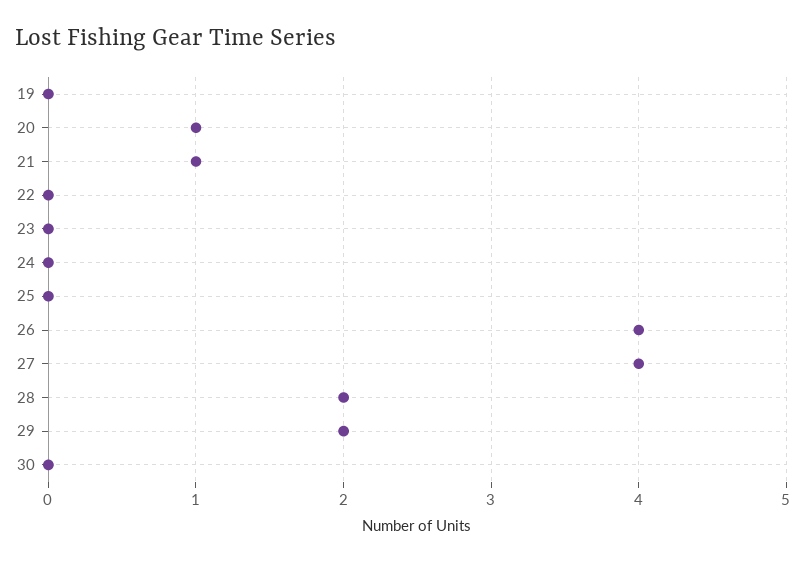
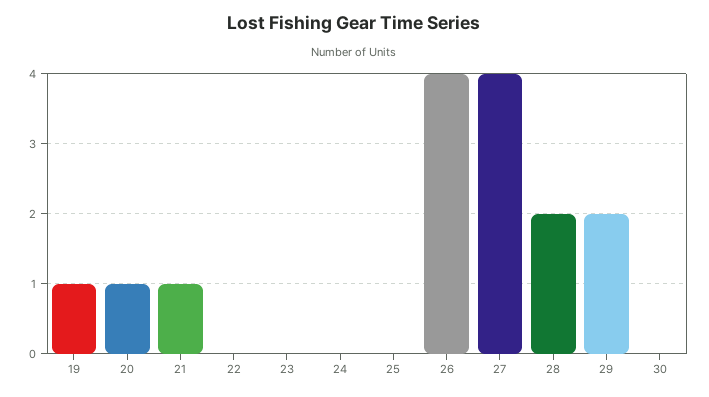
19: 0 -> 1

